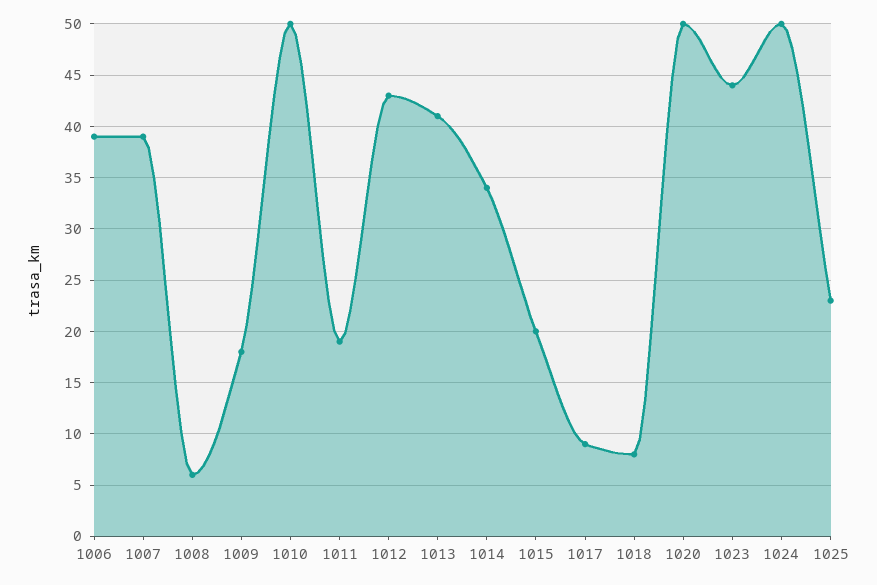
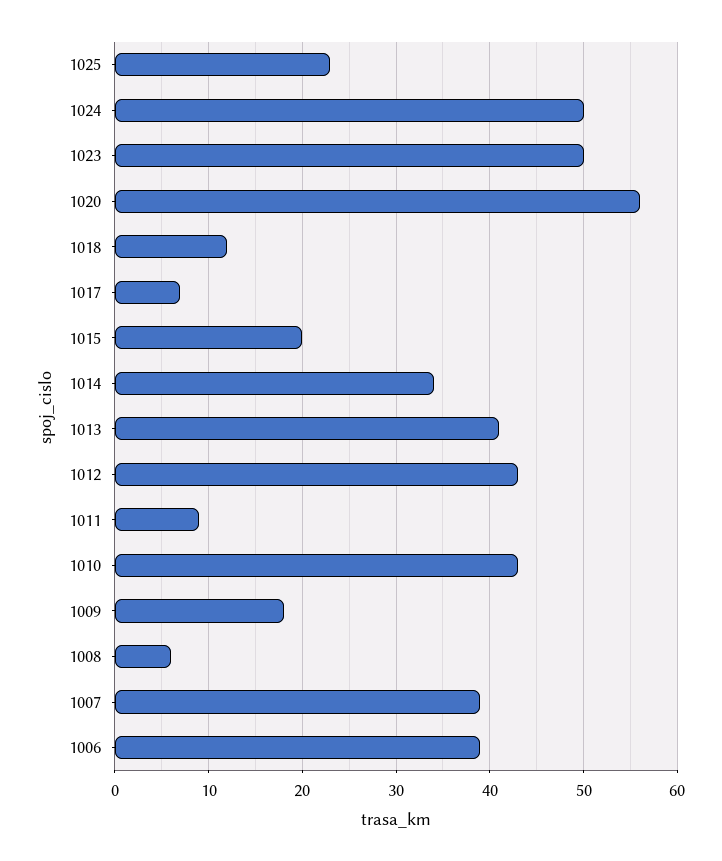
1010: 50 -> 43
1011: 19 -> 9
1017: 9 -> 7
1018: 8 -> 12
1020: 50 -> 56
1023: 44 -> 50

